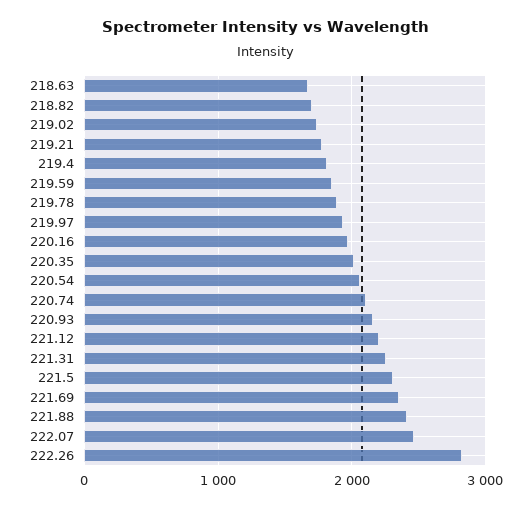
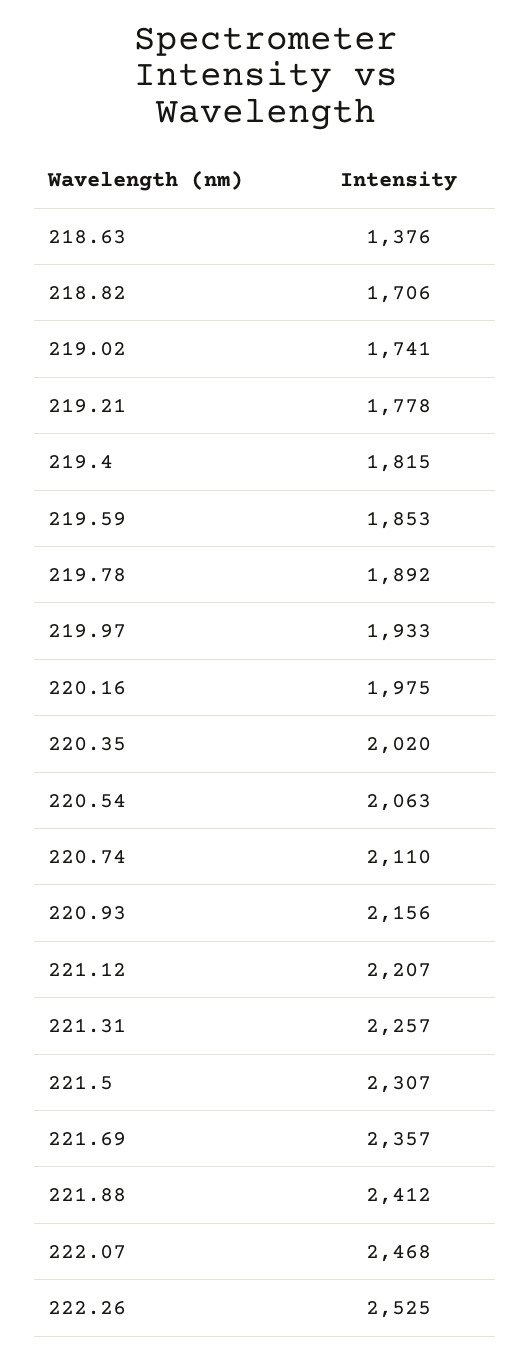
218.63: 1700 -> 1376
222.26: 2800 -> 2525

